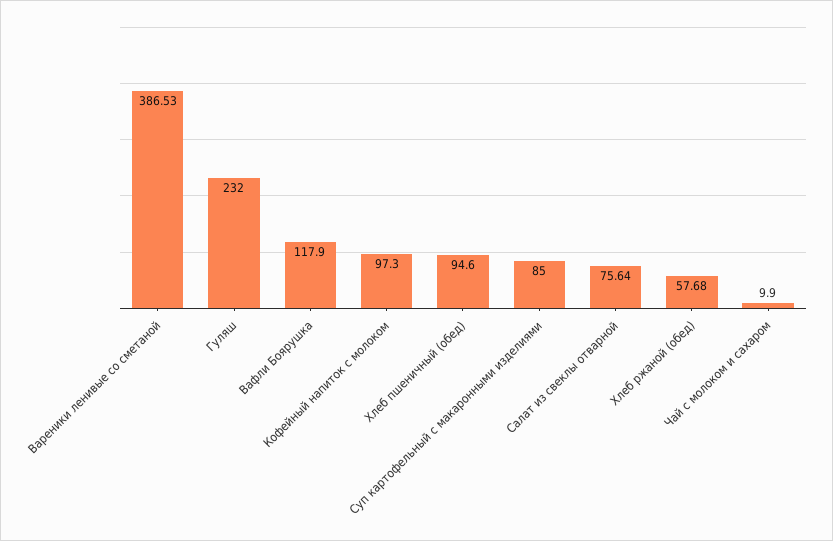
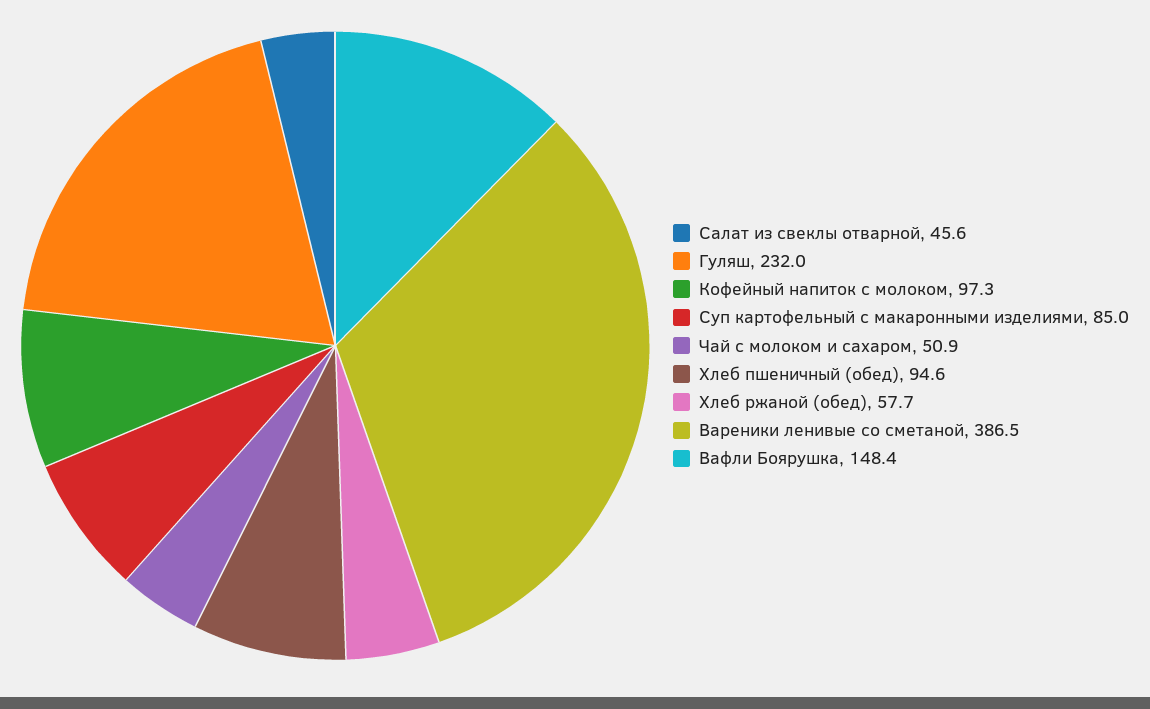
Вафли Боярушка: 117.9 -> 148.4
Салат из свеклы отварной: 75.64 -> 45.6
Чай с молоком и сахаром: 9.9 -> 50.9

